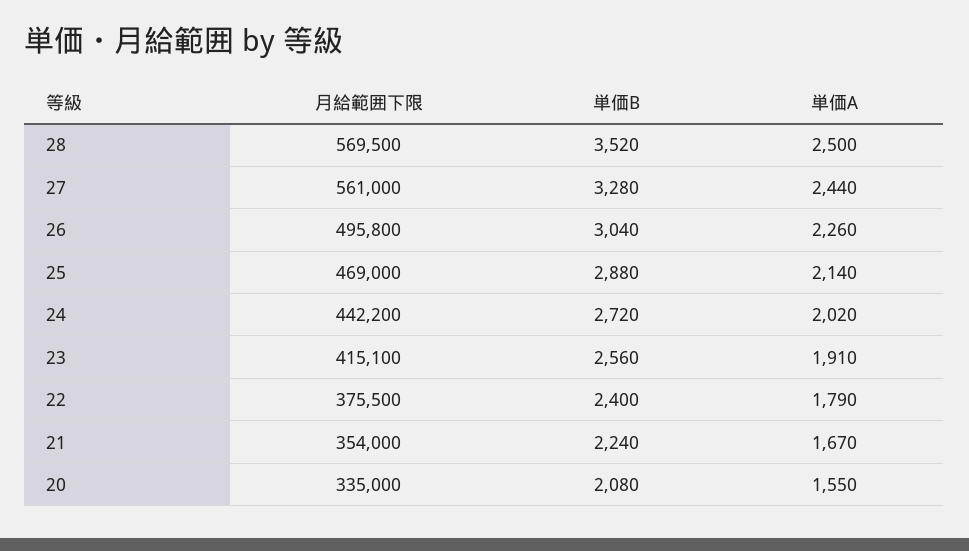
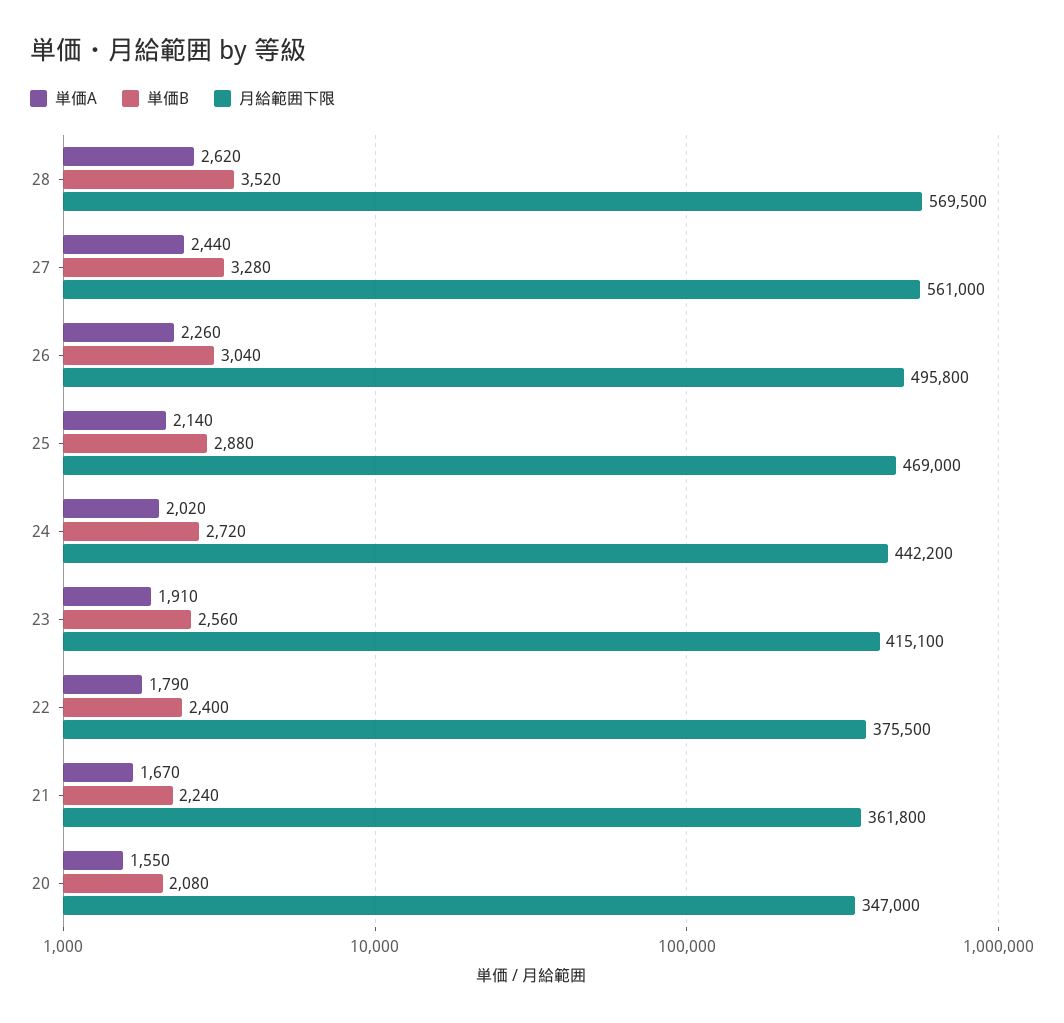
単価A, 28: 2500 -> 2620
月給範囲下限, 21: 354000 -> 361800
月給範囲下限, 20: 335000 -> 347000

